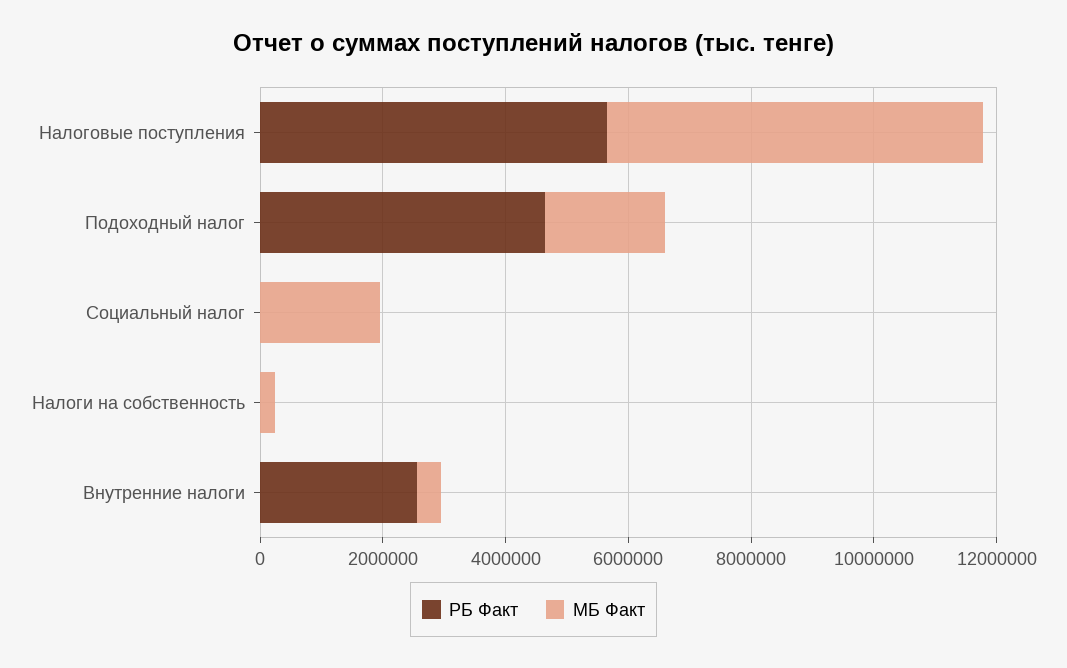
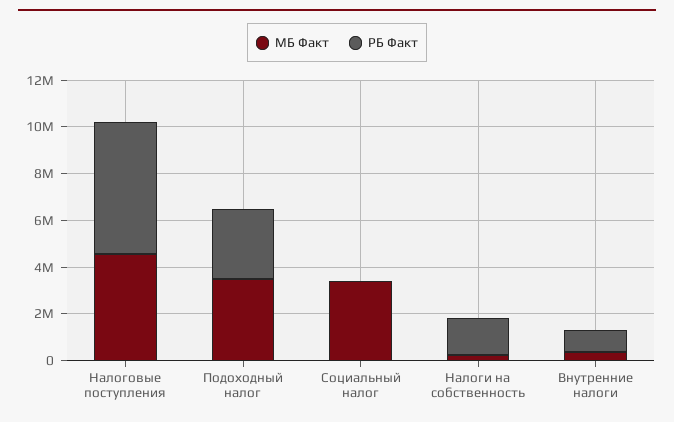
МБ Факт, Налоговые поступления: 6000000 -> 4500000
РБ Факт, Подоходный налог: 4500000 -> 3000000
МБ Факт, Подоходный налог: 2000000 -> 3500000
МБ Факт, Социальный налог: 2000000 -> 3500000
РБ Факт, Налоги на собственность: 0 -> 1500000
РБ Факт, Внутренние налоги: 2500000 -> 1000000

